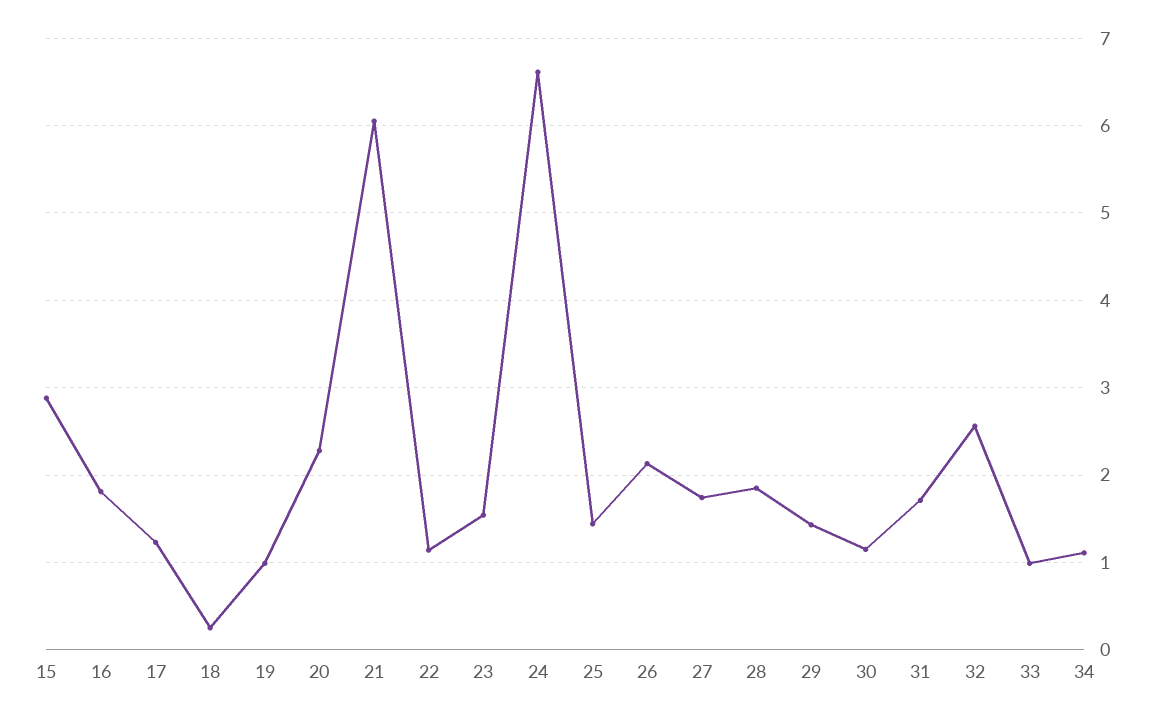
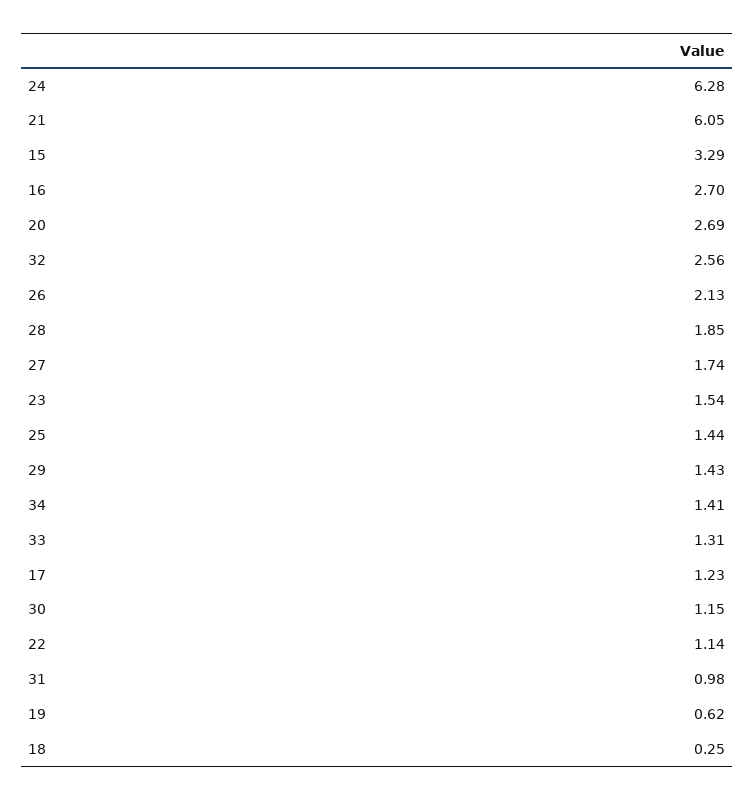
15: 2.9 -> 3.29
16: 1.8 -> 2.7
19: 1 -> 0.62
20: 2.3 -> 2.69
24: 6.6 -> 6.28
31: 1.7 -> 0.98
33: 1 -> 1.31
34: 1.1 -> 1.41

